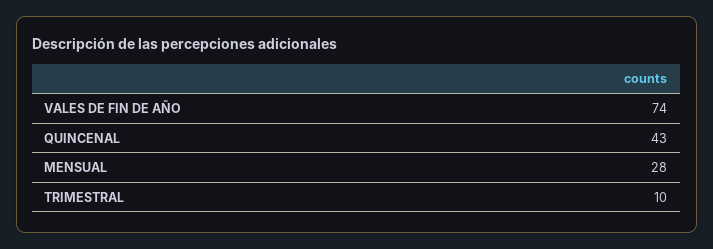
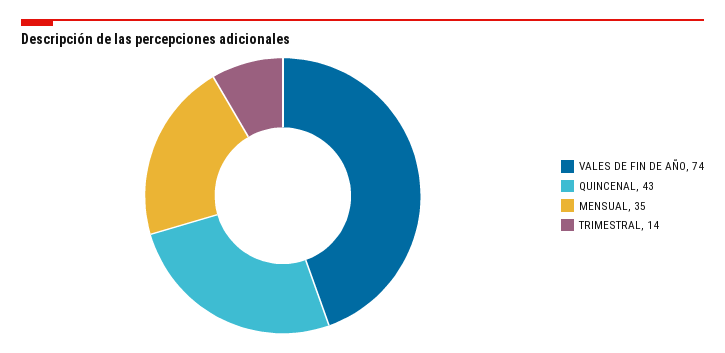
MENSUAL: 28 -> 35
TRIMESTRAL: 10 -> 14

